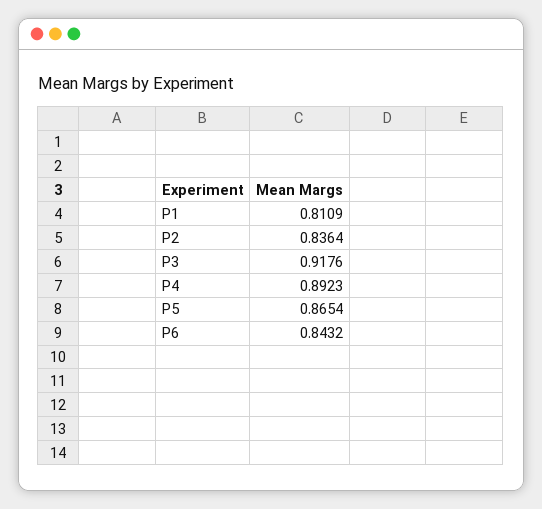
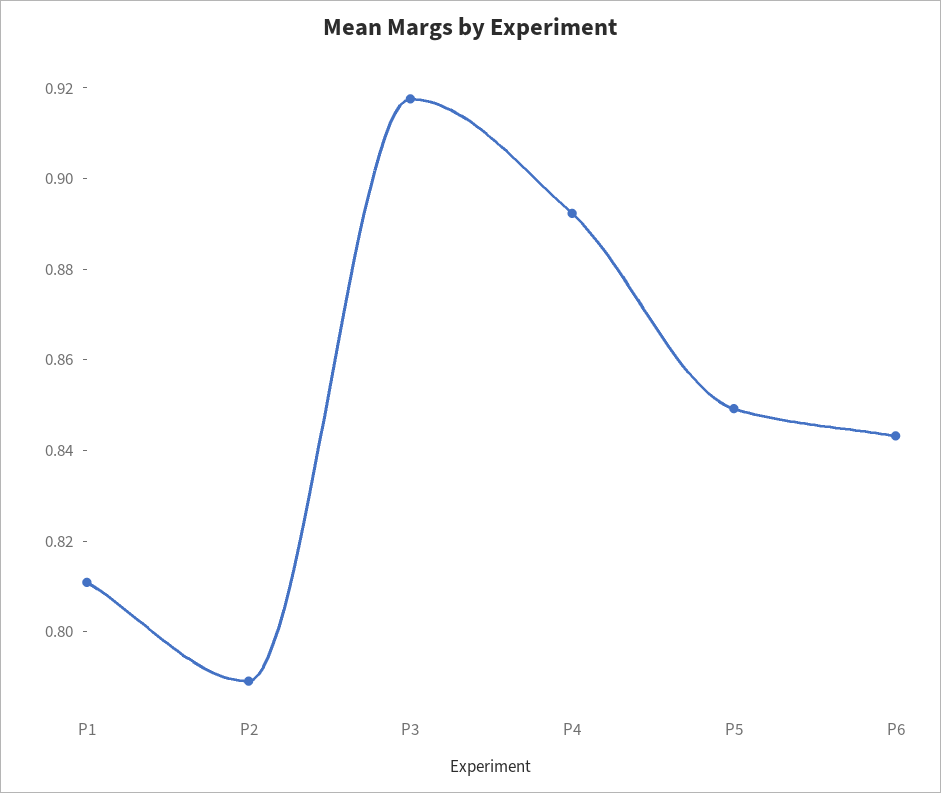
P2: 0.8364 -> 0.79
P5: 0.8654 -> 0.85

